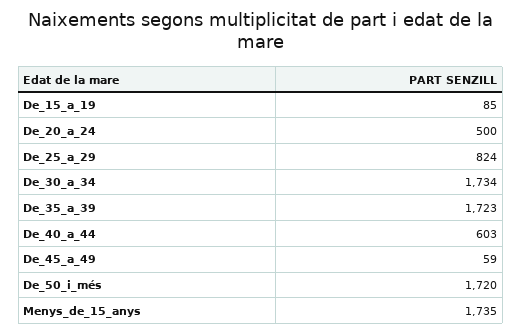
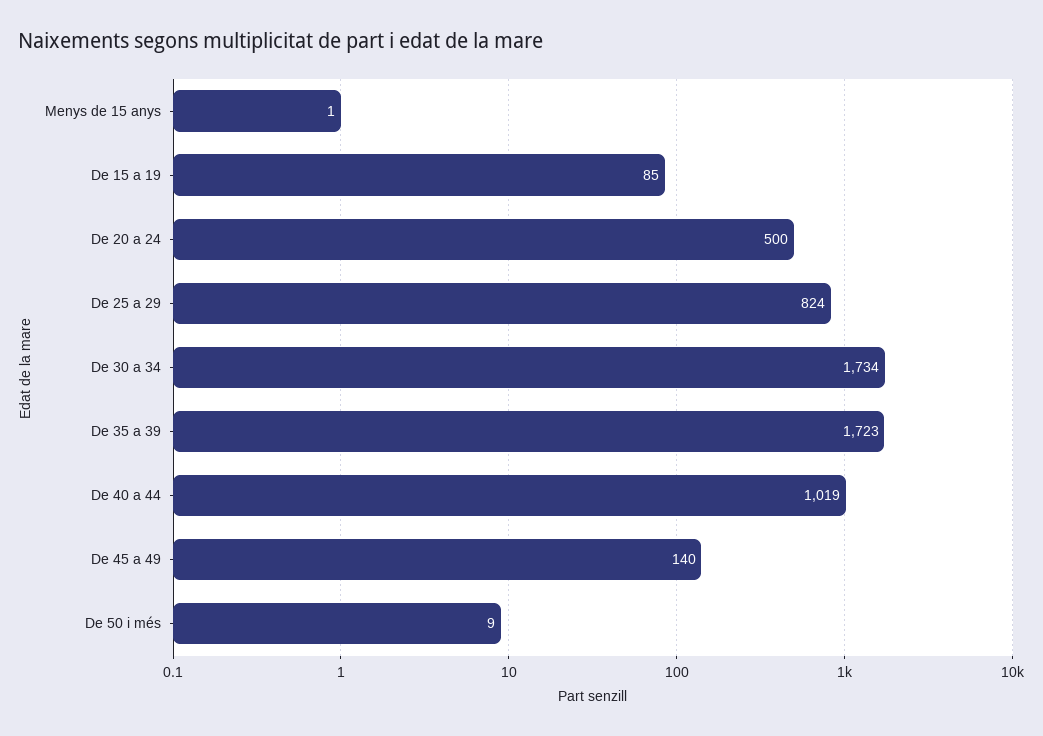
De_40_a_44: 603 -> 1019
De_45_a_49: 59 -> 140
De_50_i_més: 1720 -> 9
Menys_de_15_anys: 1735 -> 1

